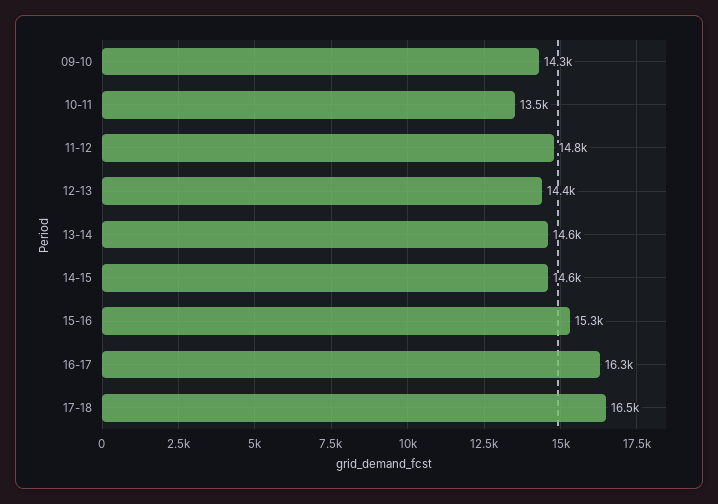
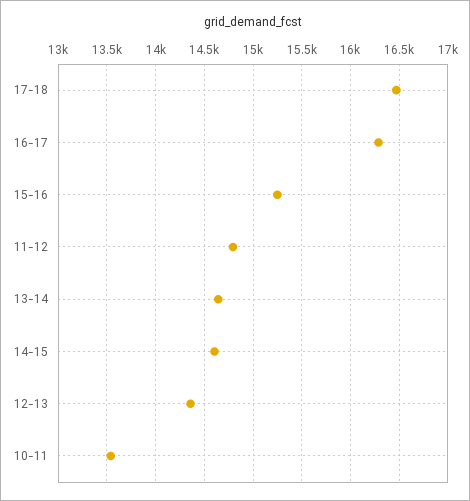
09-10: 14300 -> none

